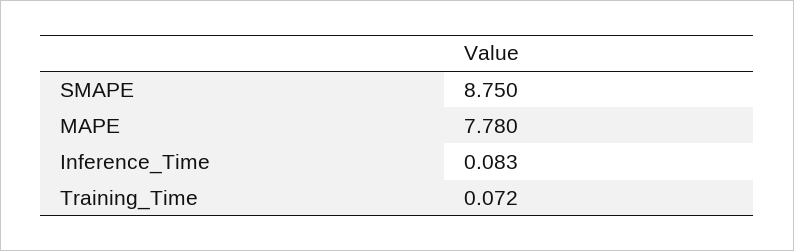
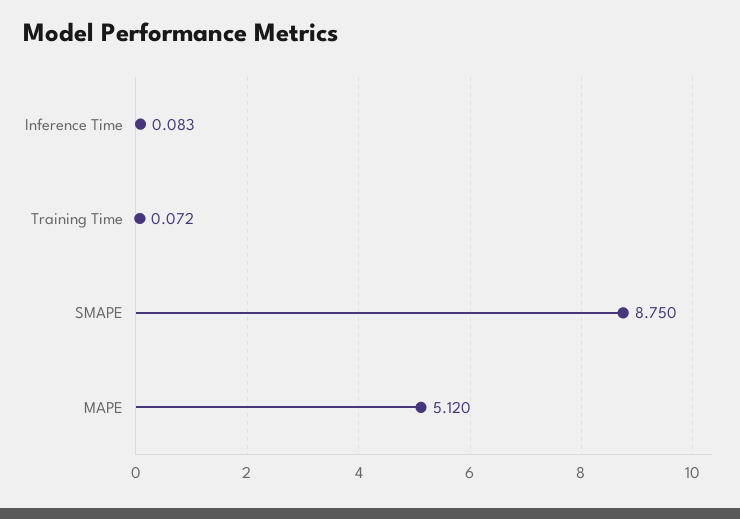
MAPE: 7.78 -> 5.12

